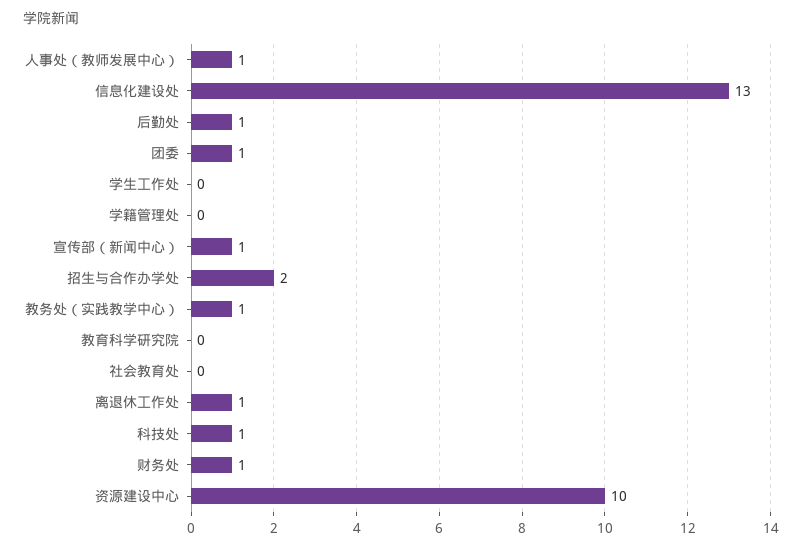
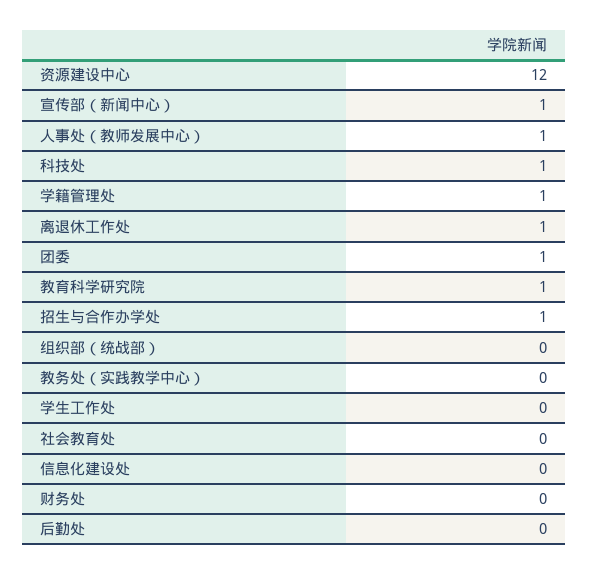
信息化建设处: 13 -> 0
后勤处: 1 -> 0
学籍管理处: 0 -> 1
招生与合作办学处: 2 -> 1
教务处（实践教学中心）: 1 -> 0
教育科学研究院: 0 -> 1
财务处: 1 -> 0
资源建设中心: 10 -> 12
组织部（统战部）: none -> 0

